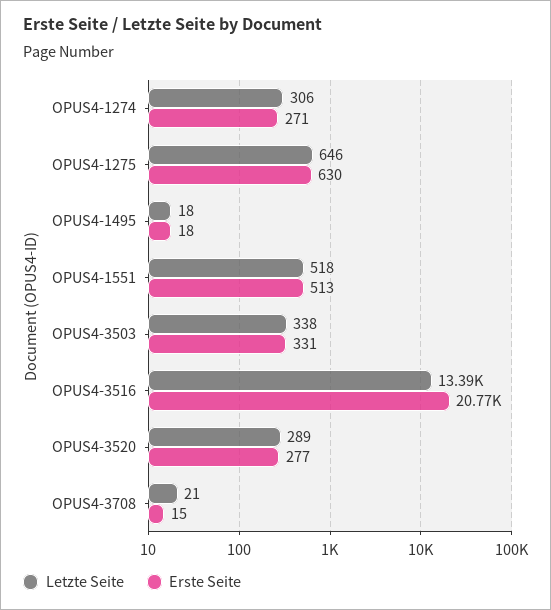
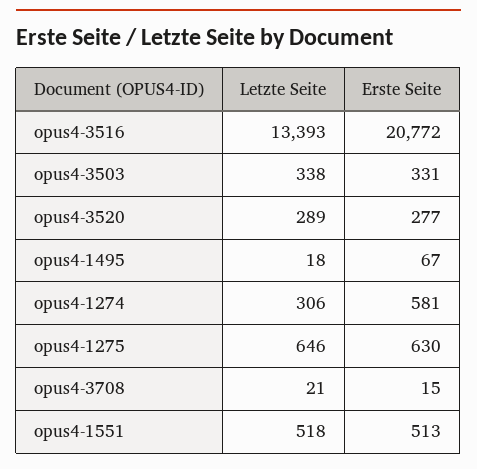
Erste Seite, OPUS4-1274: 271 -> 581
Erste Seite, OPUS4-1495: 18 -> 67

